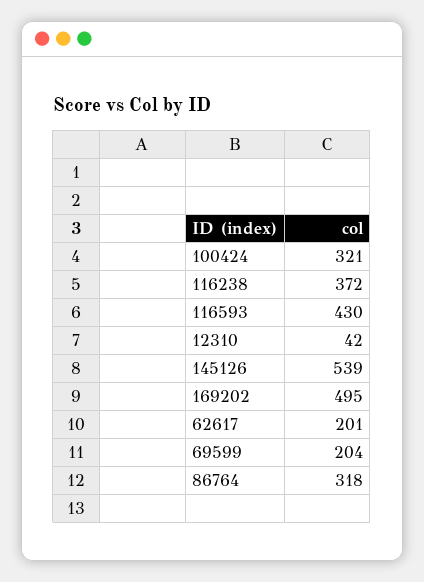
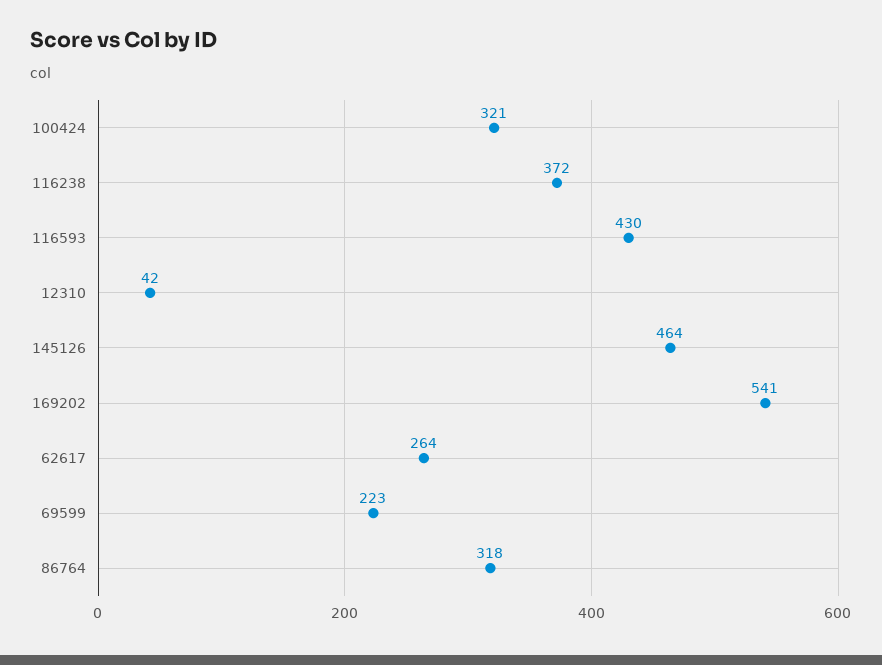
145126: 539 -> 464
169202: 495 -> 541
62617: 201 -> 264
69599: 204 -> 223

